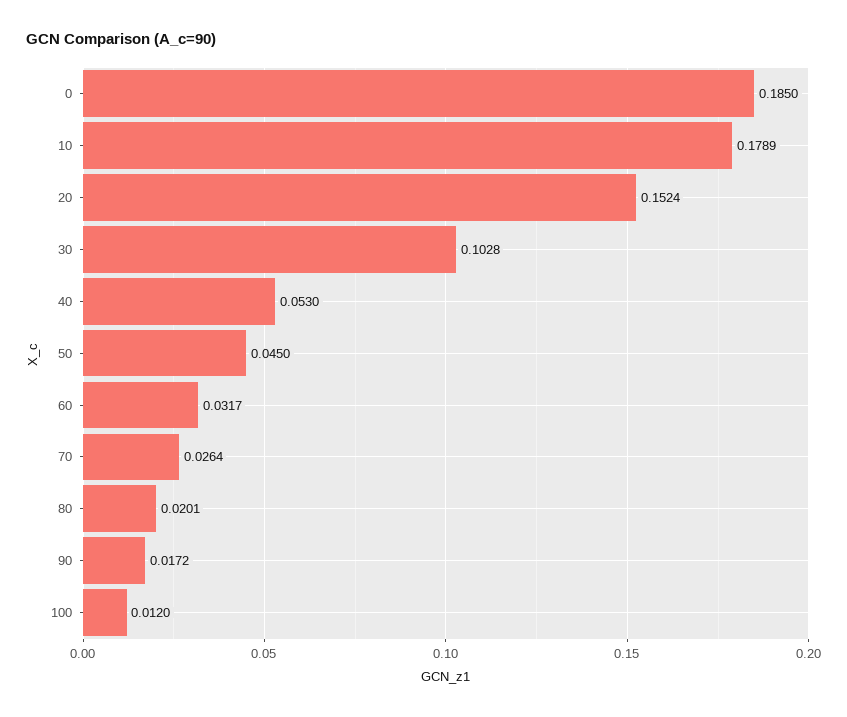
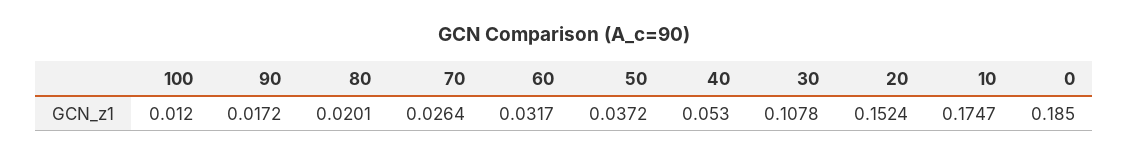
10: 0.1789 -> 0.1747
30: 0.1028 -> 0.1078
50: 0.045 -> 0.0372

